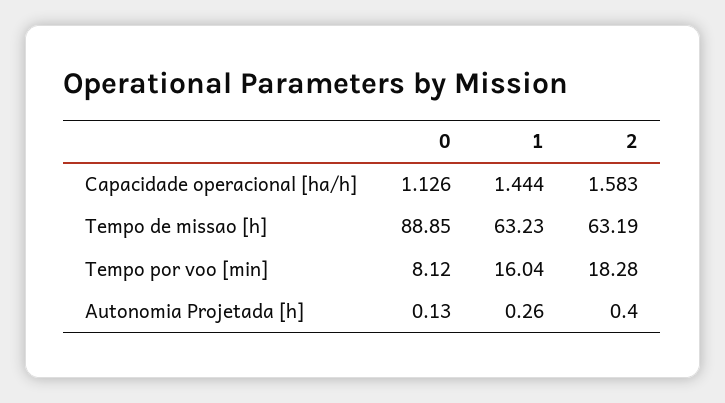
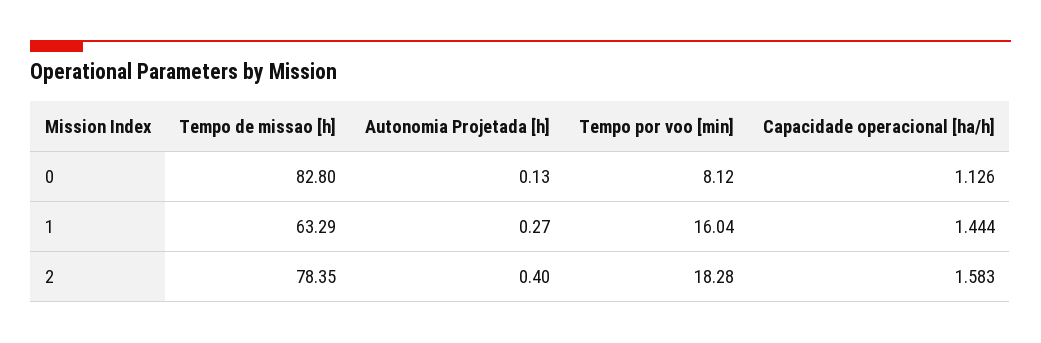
0, Tempo de missao [h]: 88.85 -> 82.8
1, Tempo de missao [h]: 63.23 -> 63.29
2, Tempo de missao [h]: 63.19 -> 78.35
1, Autonomia Projetada [h]: 0.26 -> 0.27

